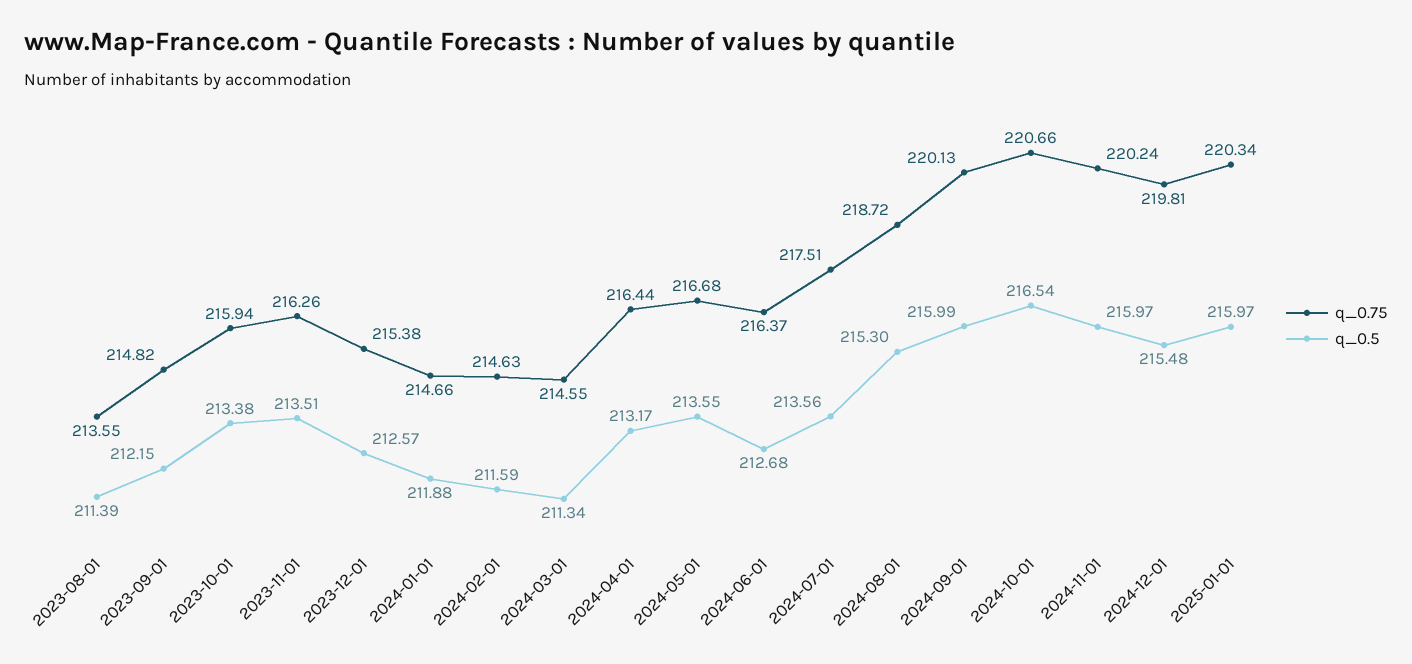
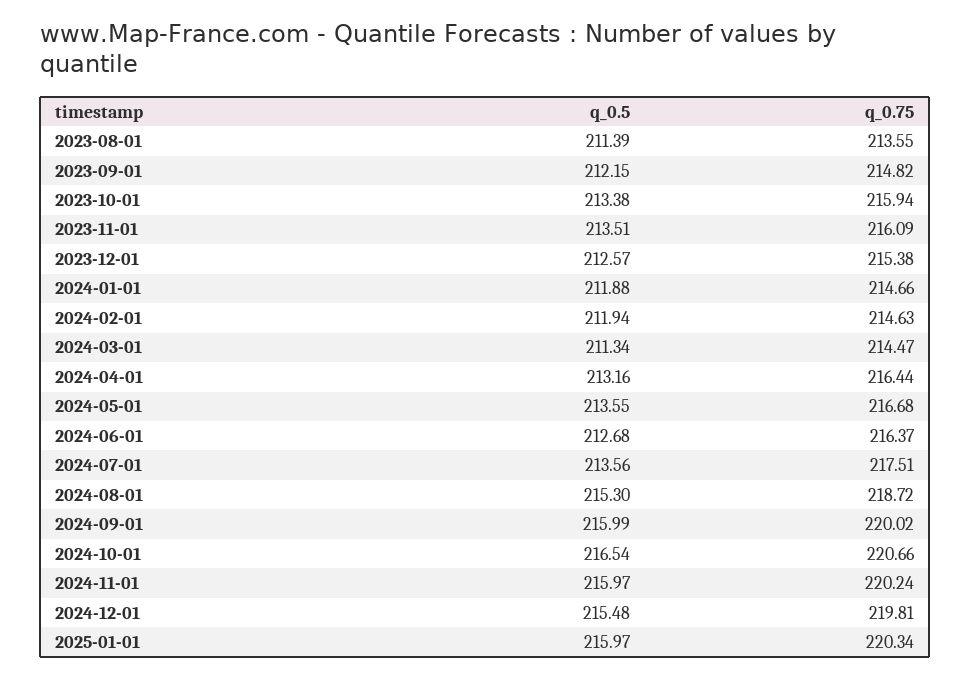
q_0.75, 2023-11-01: 216.26 -> 216.09
q_0.5, 2024-02-01: 211.59 -> 211.94
q_0.75, 2024-03-01: 214.55 -> 214.47
q_0.5, 2024-04-01: 213.17 -> 213.16
q_0.75, 2024-09-01: 220.13 -> 220.02

